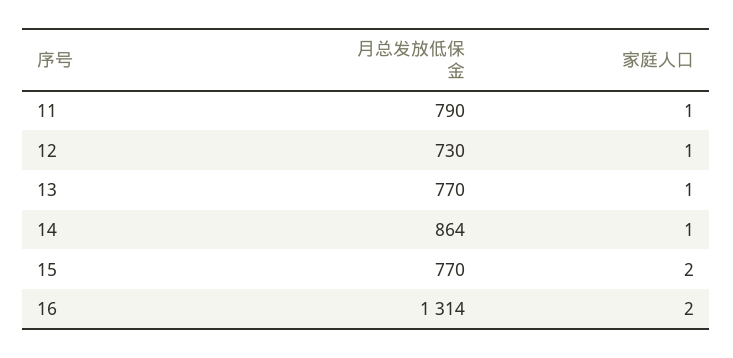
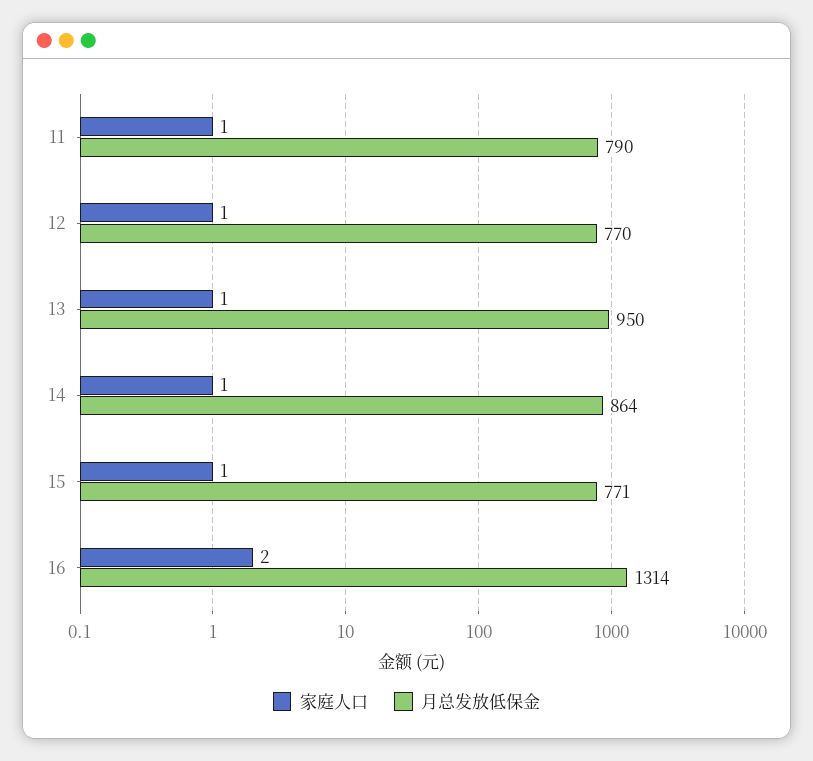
月总发放低保金, 12: 730 -> 770
月总发放低保金, 13: 770 -> 950
月总发放低保金, 15: 770 -> 771
家庭人口, 15: 2 -> 1

